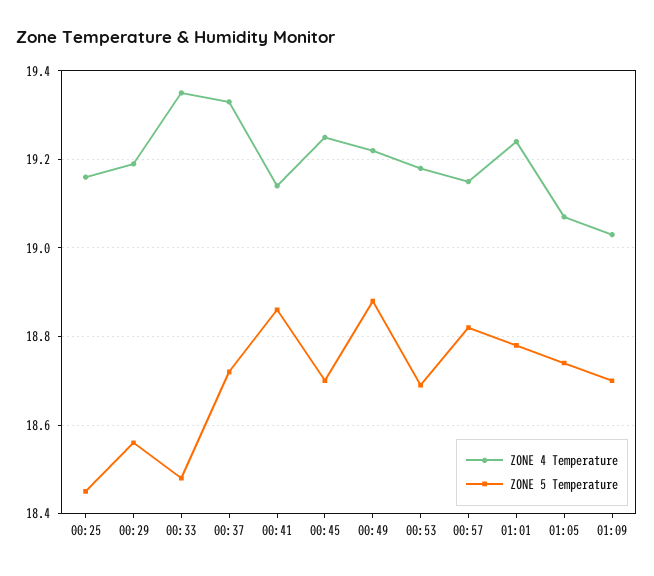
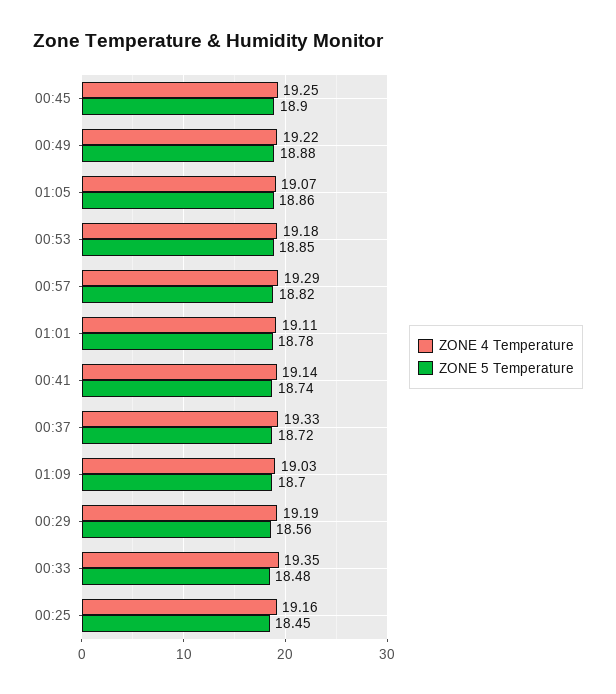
ZONE 5 Temperature, 00:41: 18.85 -> 18.74
ZONE 5 Temperature, 00:45: 18.7 -> 18.9
ZONE 5 Temperature, 00:53: 18.7 -> 18.85
ZONE 4 Temperature, 00:57: 19.15 -> 19.29
ZONE 4 Temperature, 01:01: 19.25 -> 19.11
ZONE 5 Temperature, 01:05: 18.75 -> 18.86

